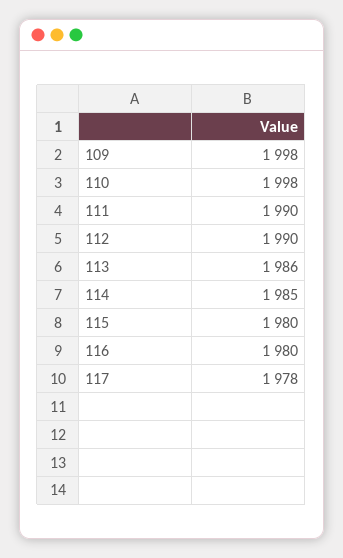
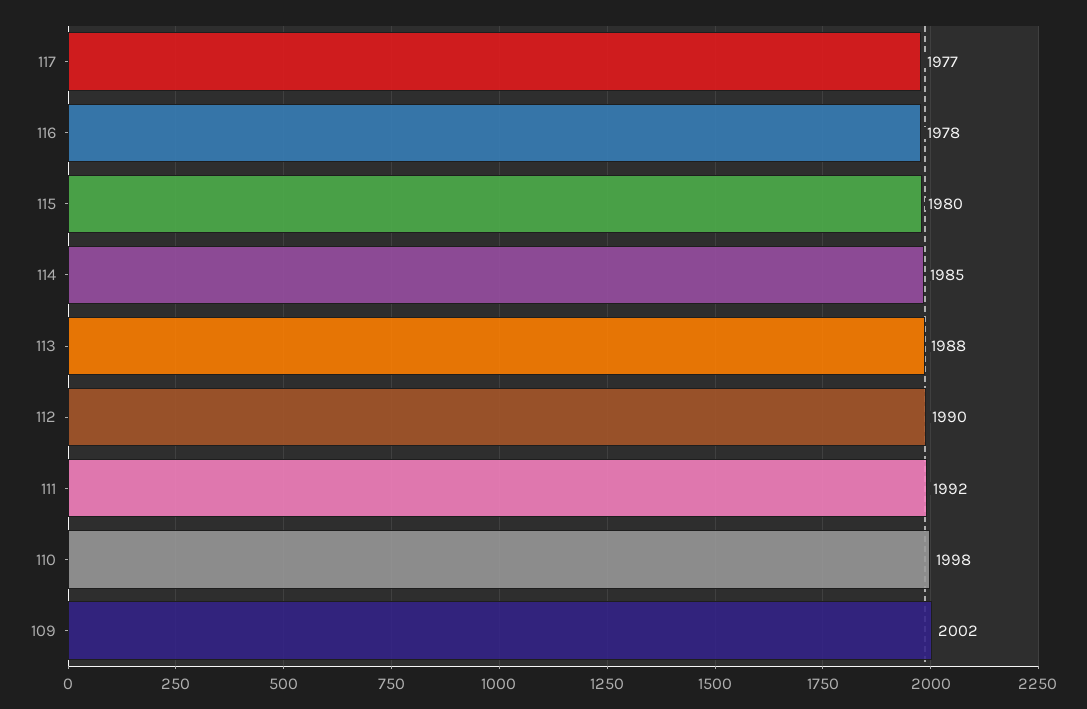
109: 1998 -> 2002
111: 1990 -> 1992
113: 1986 -> 1988
116: 1980 -> 1978
117: 1978 -> 1977

